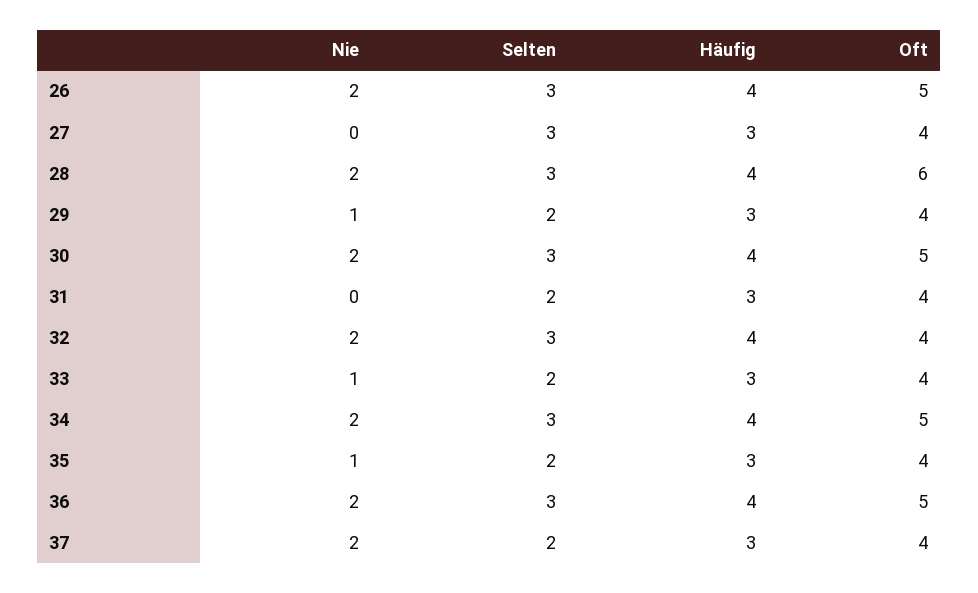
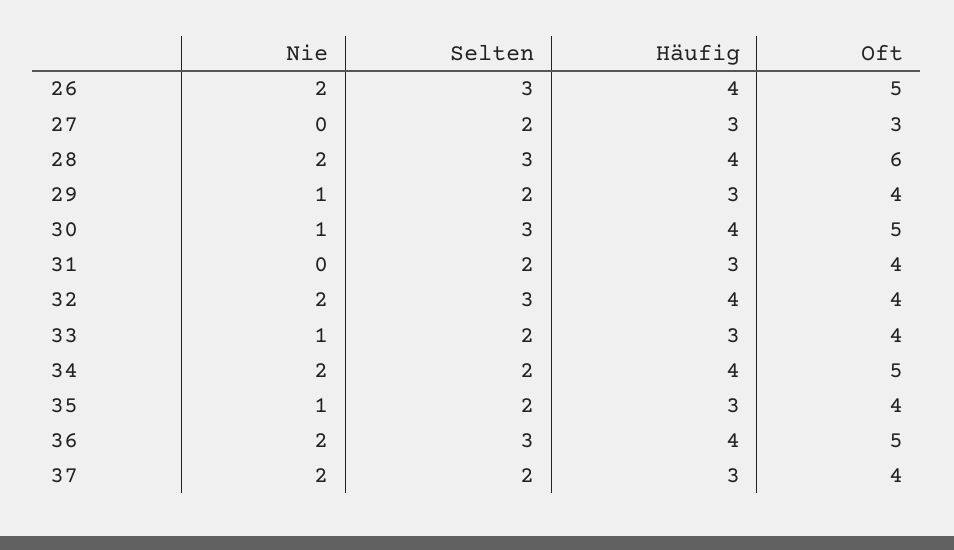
Selten, 27: 3 -> 2
Oft, 27: 4 -> 3
Nie, 30: 2 -> 1
Selten, 34: 3 -> 2

